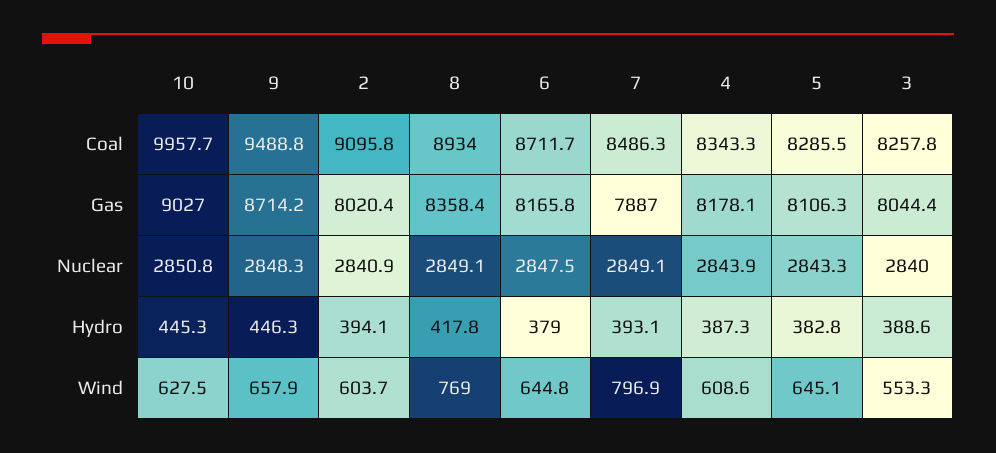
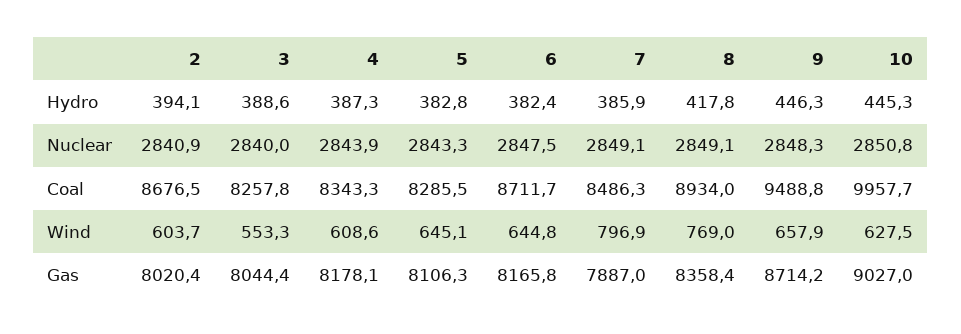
2, Coal: 9095.8 -> 8676.5
6, Hydro: 379 -> 382.4
7, Hydro: 393.1 -> 385.9

